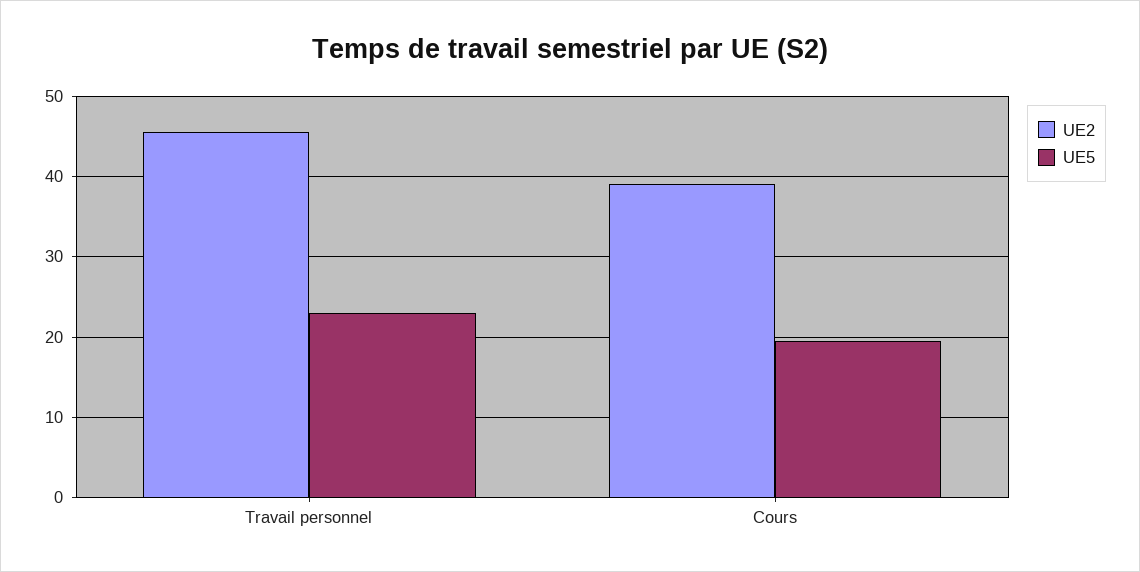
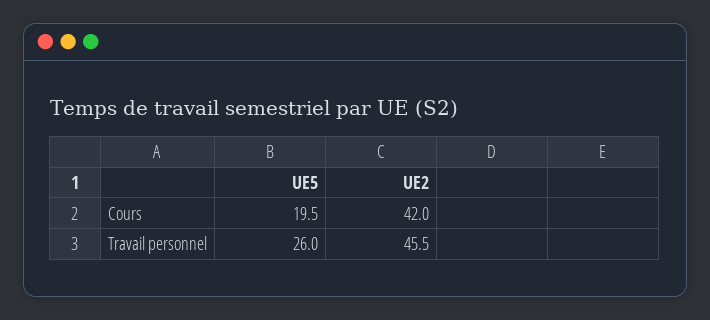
UE5, Travail personnel: 23 -> 26
UE2, Cours: 39 -> 42

